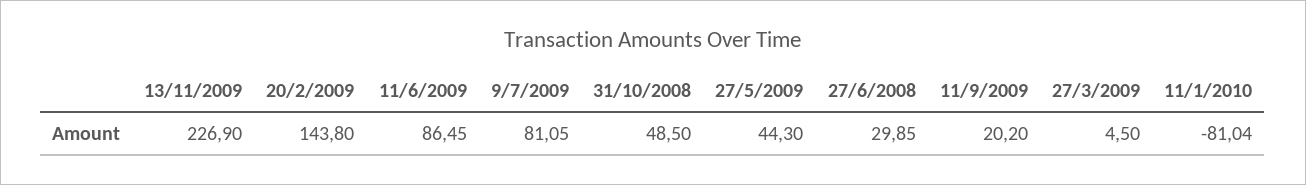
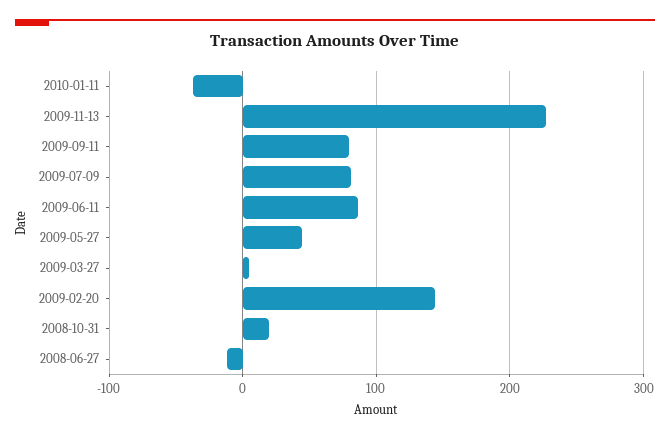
31/10/2008: 48.5 -> 20
27/6/2008: 29.85 -> -10
11/9/2009: 20.2 -> 80
11/1/2010: -81.04 -> -40

